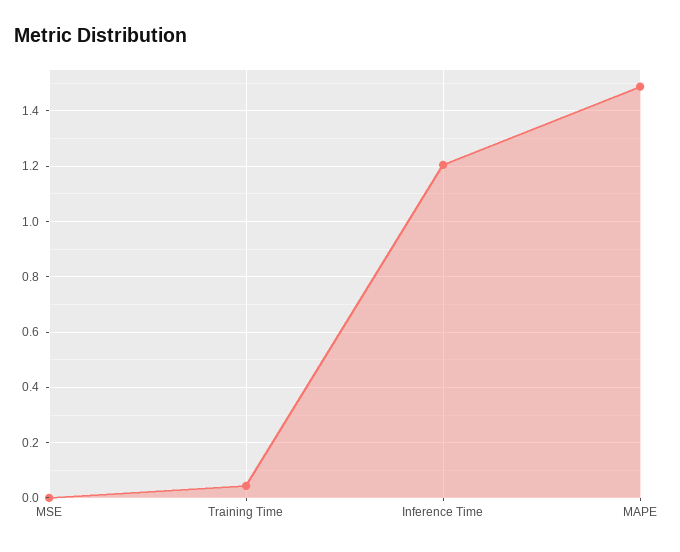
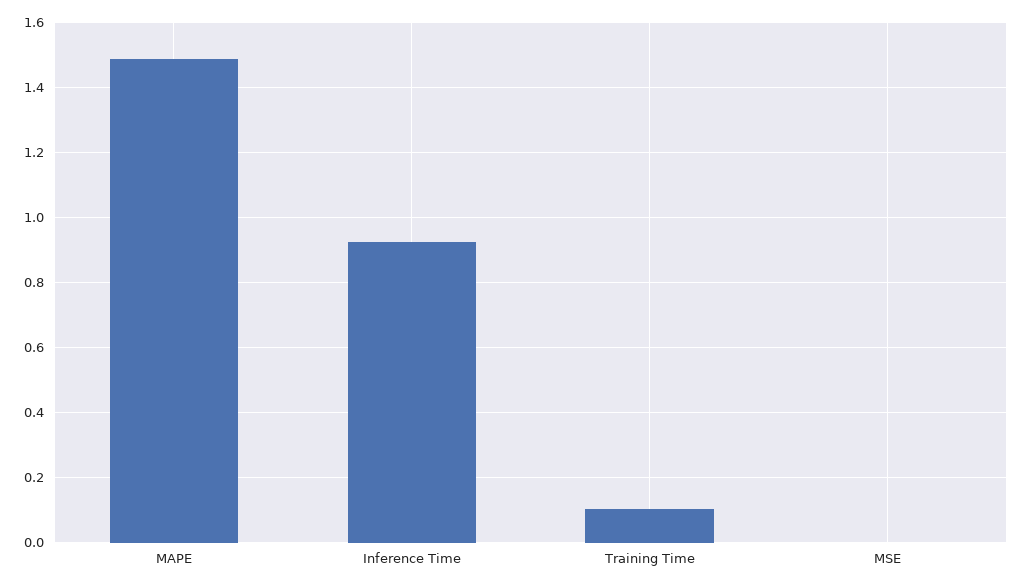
Training Time: 0.05 -> 0.1
Inference Time: 1.2 -> 0.92

